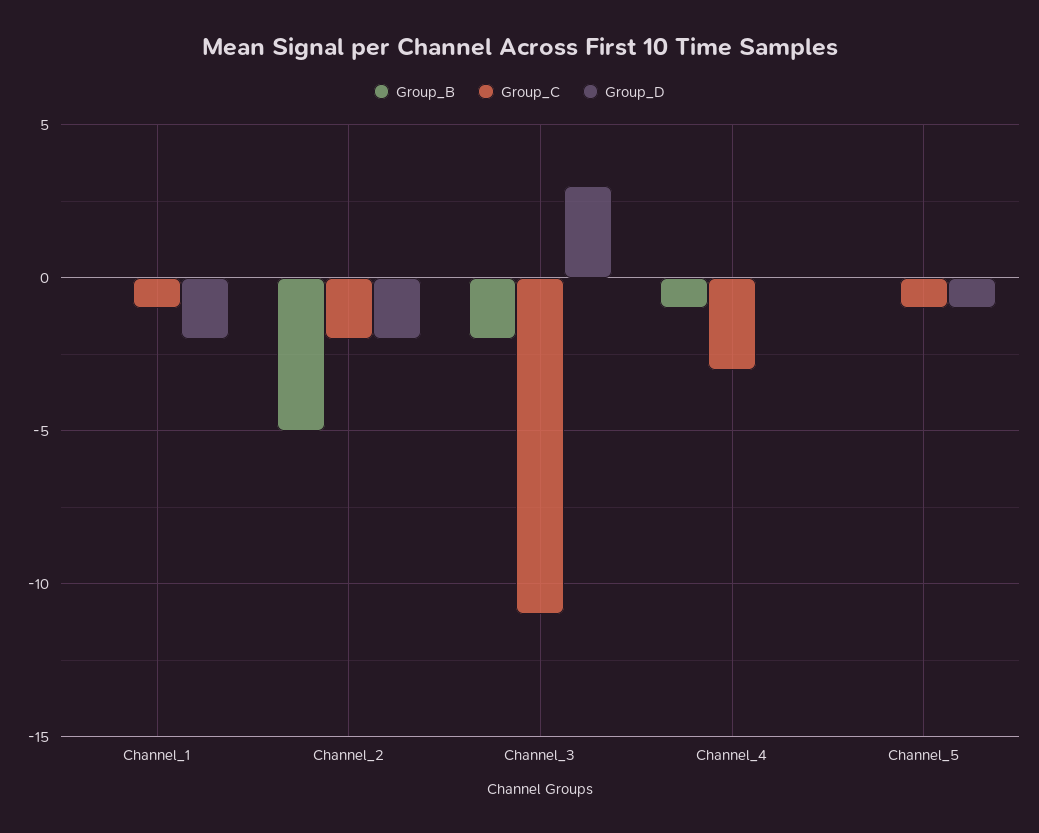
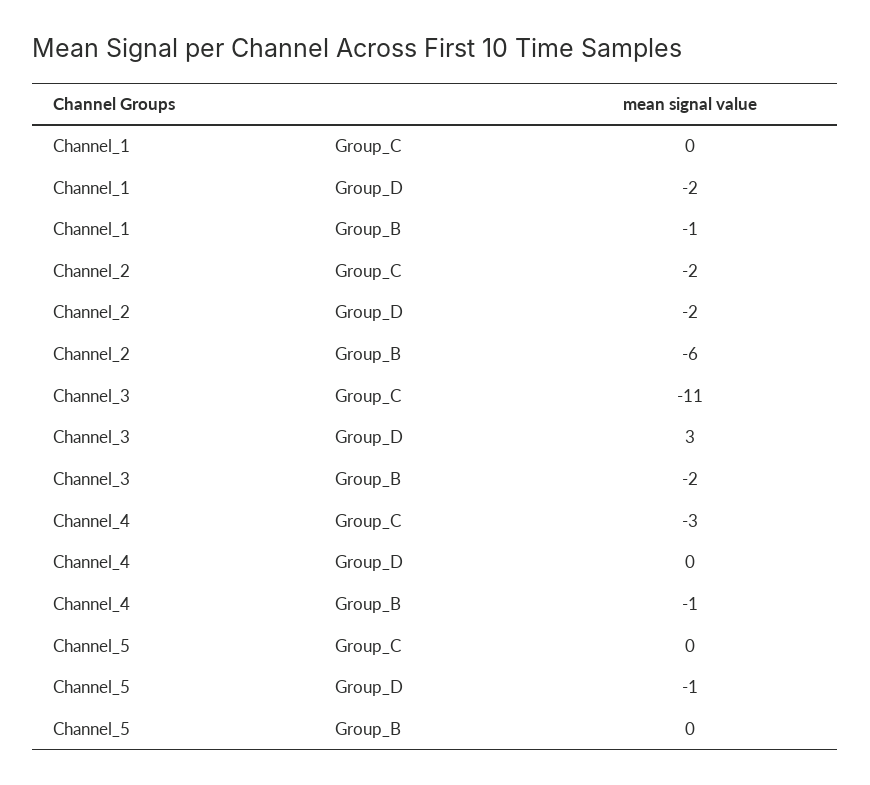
Group_B, Channel_1: 0 -> -1
Group_C, Channel_1: -1 -> 0
Group_B, Channel_2: -5 -> -6
Group_C, Channel_5: -1 -> 0

